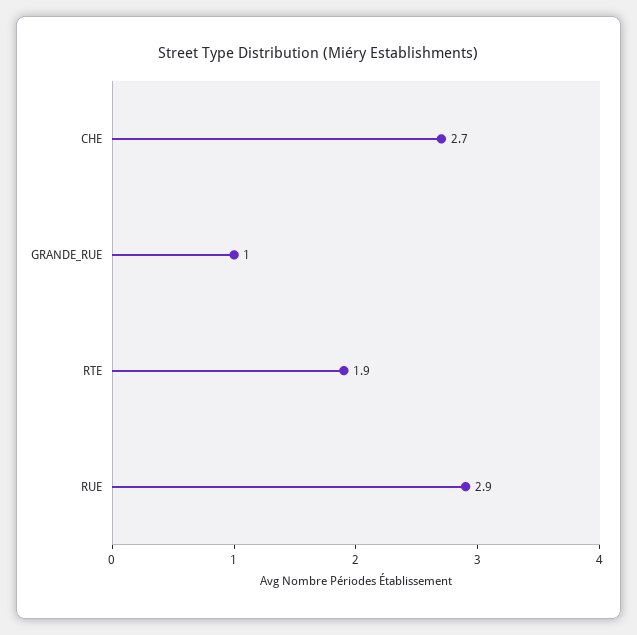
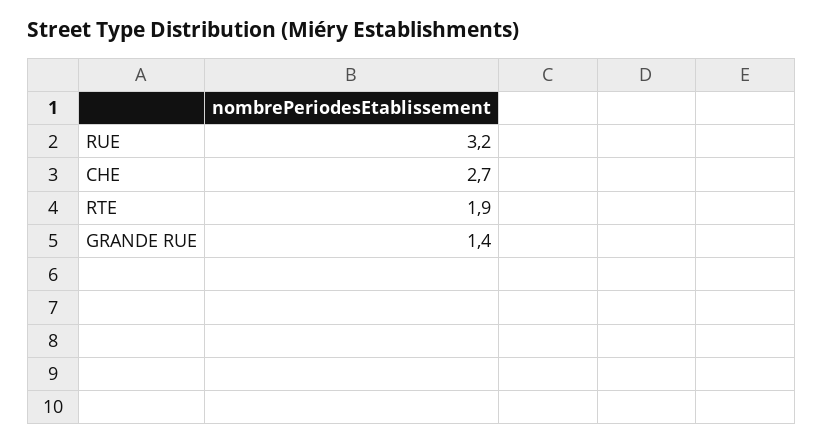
GRANDE_RUE: 1 -> 1.4
RUE: 2.9 -> 3.2

